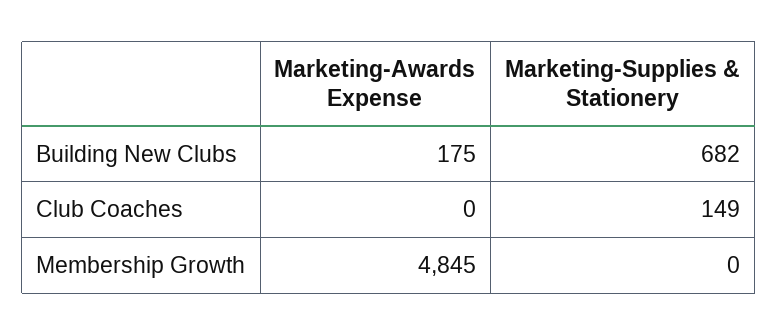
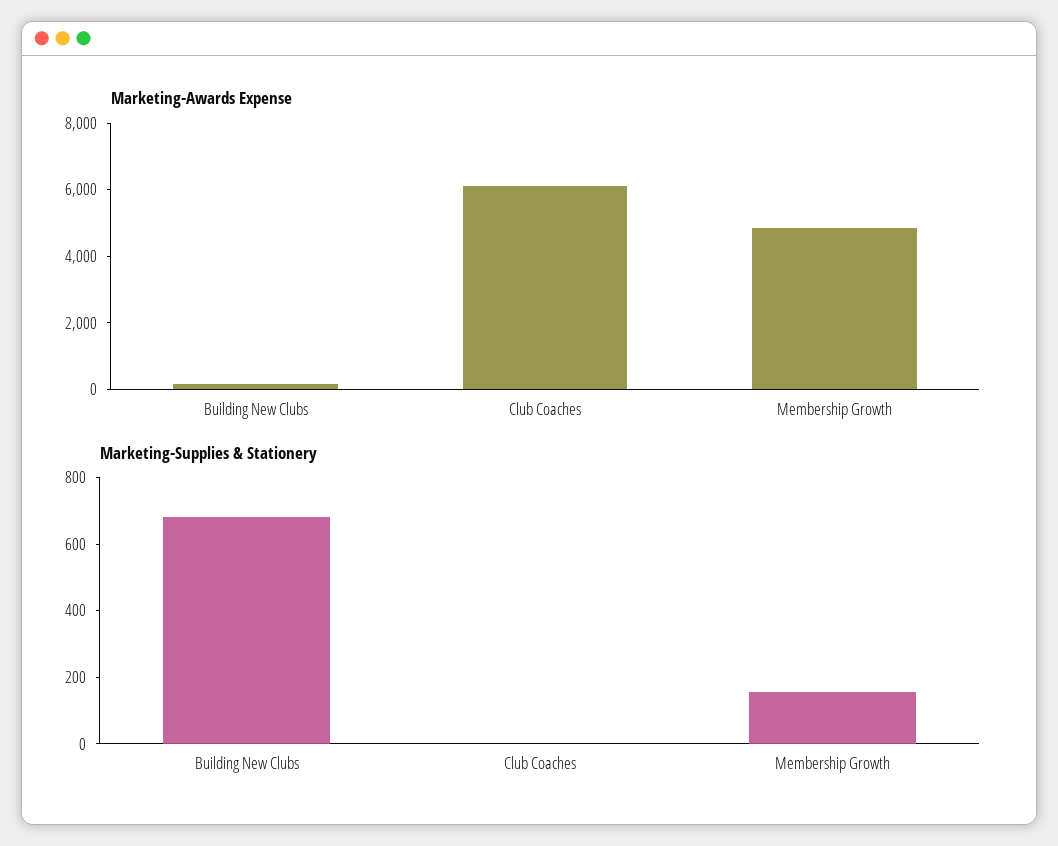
Marketing-Awards Expense, Club Coaches: 0 -> 6000
Marketing-Supplies & Stationery, Club Coaches: 149 -> 0
Marketing-Supplies & Stationery, Membership Growth: 0 -> 150

